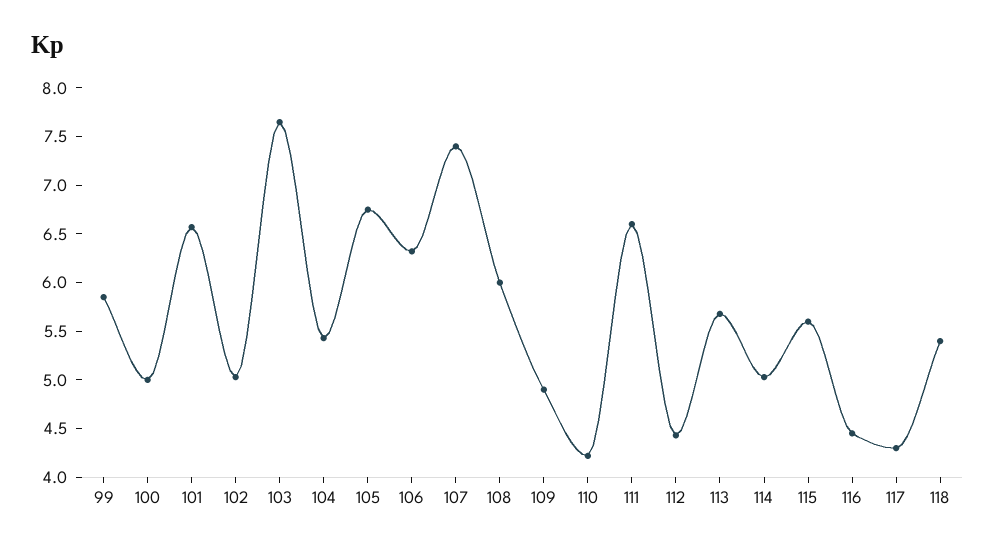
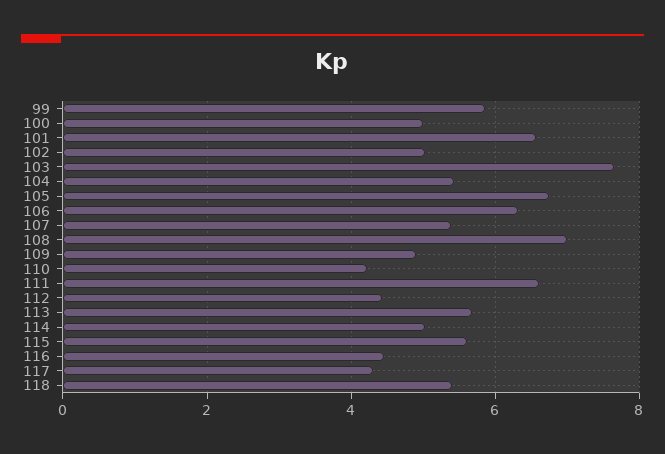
107: 7.4 -> 5.4
108: 6 -> 7

